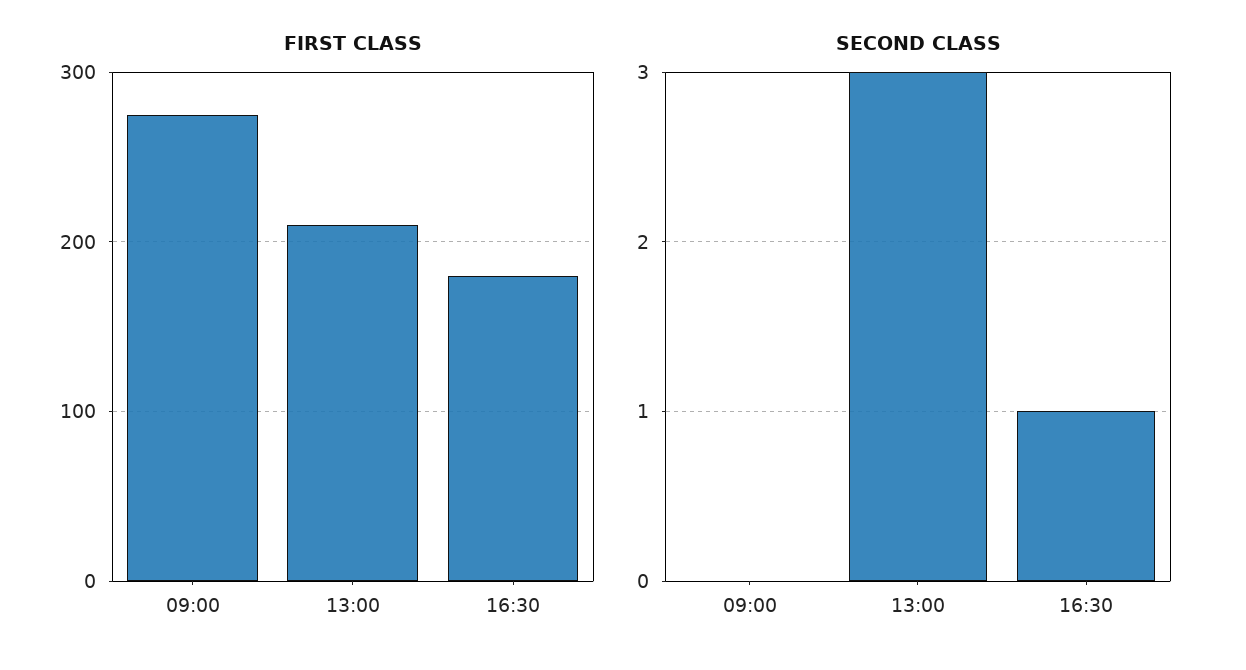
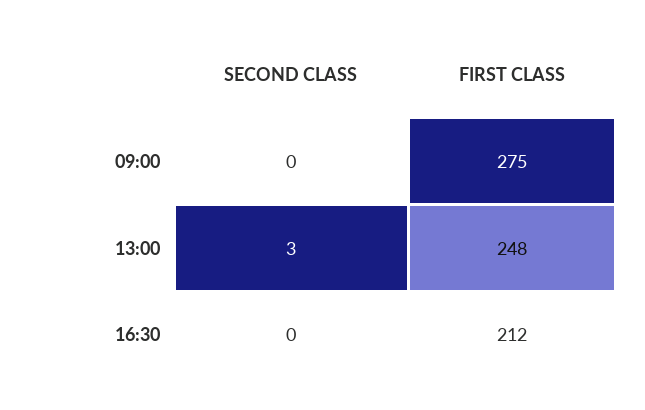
FIRST CLASS, 13:00: 210 -> 248
FIRST CLASS, 16:30: 180 -> 212
SECOND CLASS, 16:30: 1 -> 0

